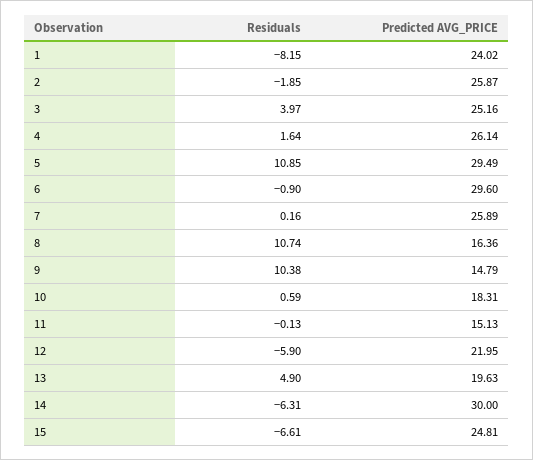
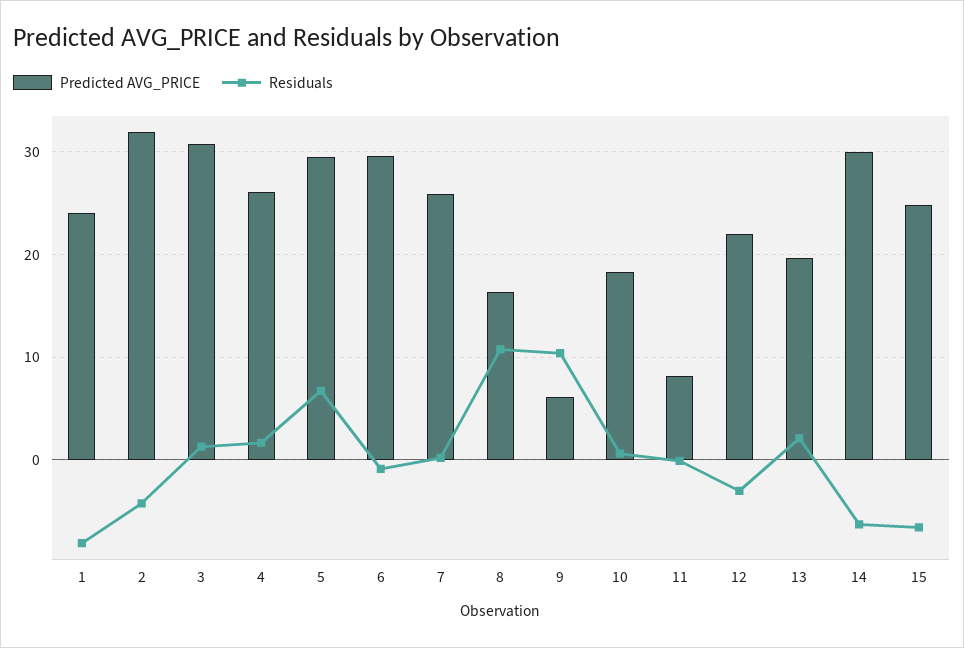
Residuals, 2: -1.85 -> -4
Predicted AVG_PRICE, 2: 25.87 -> 32
Residuals, 3: 3.97 -> 1
Predicted AVG_PRICE, 3: 25.16 -> 31
Residuals, 5: 10.85 -> 7
Predicted AVG_PRICE, 9: 14.79 -> 6
Predicted AVG_PRICE, 11: 15.13 -> 8
Residuals, 12: -5.9 -> -3
Residuals, 13: 4.9 -> 2

